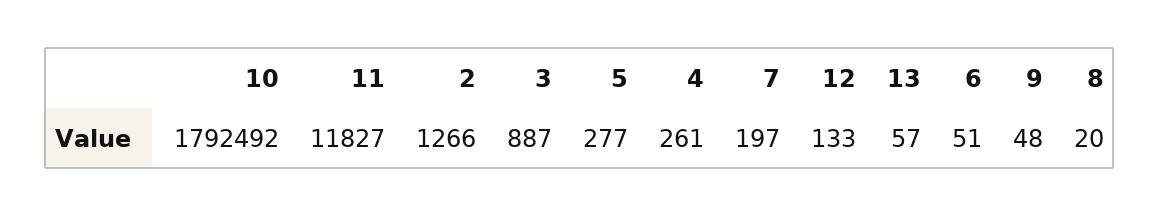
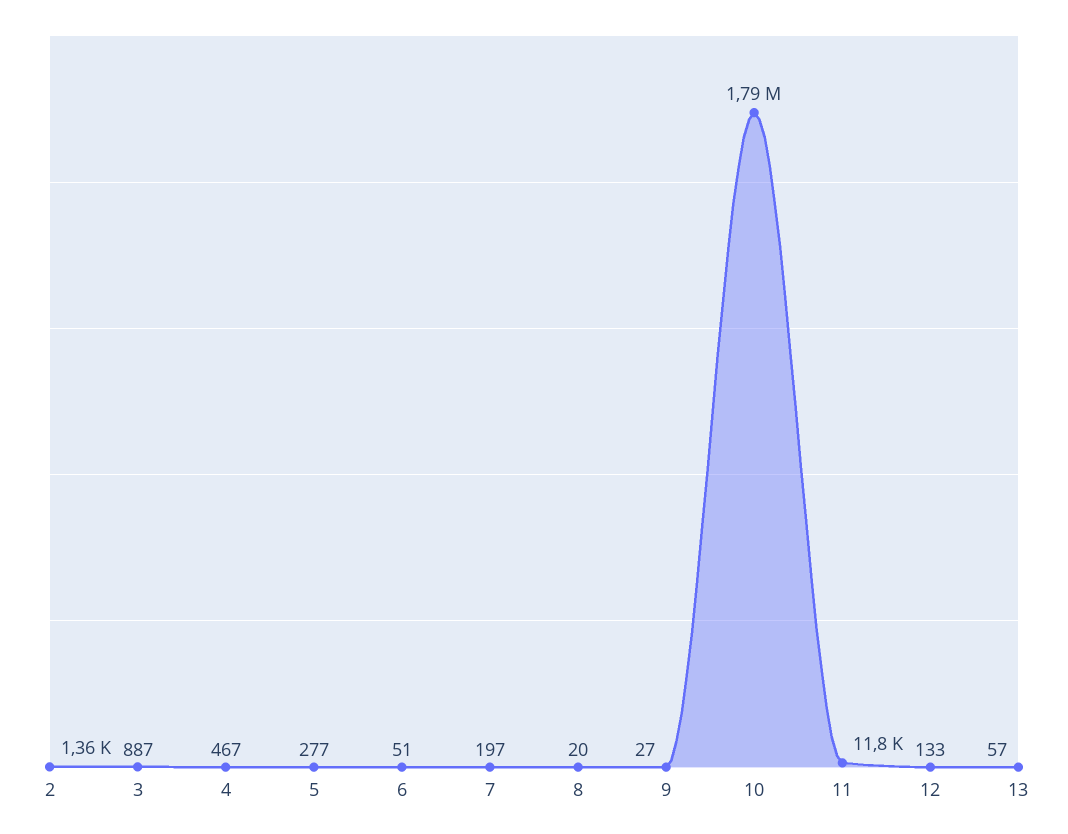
2: 1266 -> 1360
4: 261 -> 467
9: 48 -> 27

